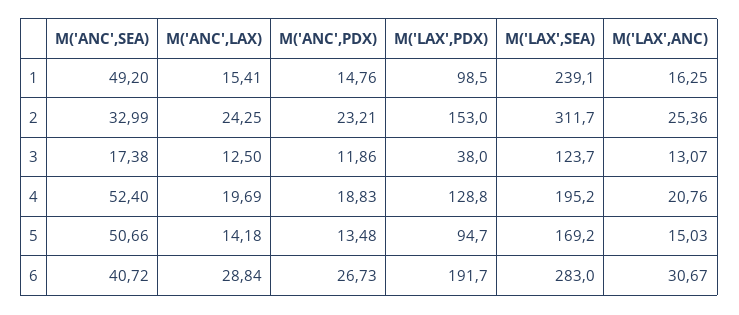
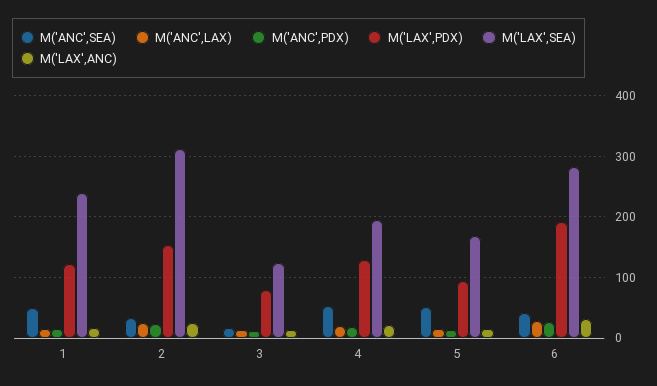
M('LAX',PDX), 1: 98.5 -> 120
M('LAX',PDX), 3: 38 -> 80

